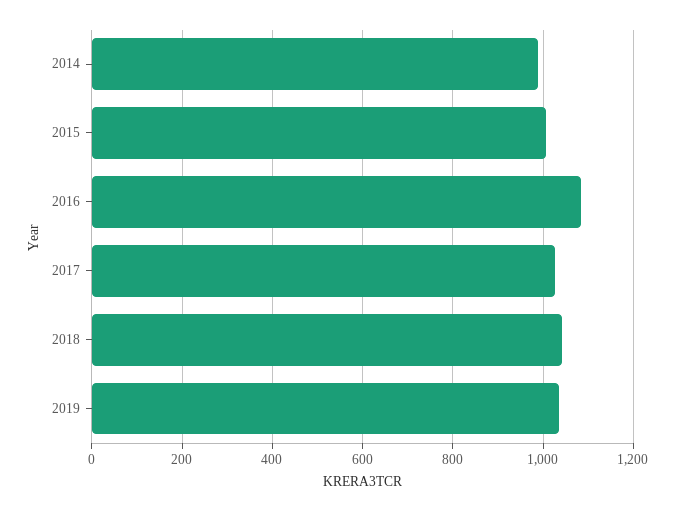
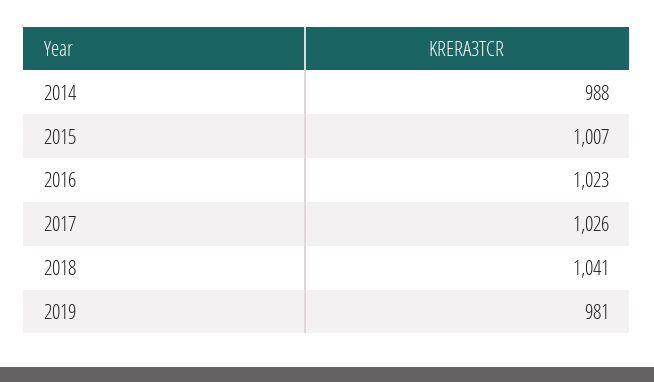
2016: 1080 -> 1023
2019: 1040 -> 981

